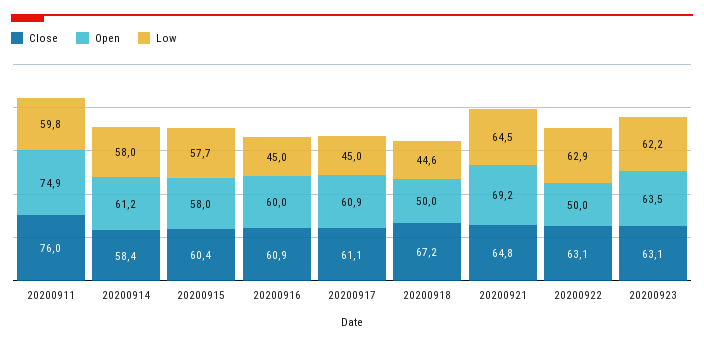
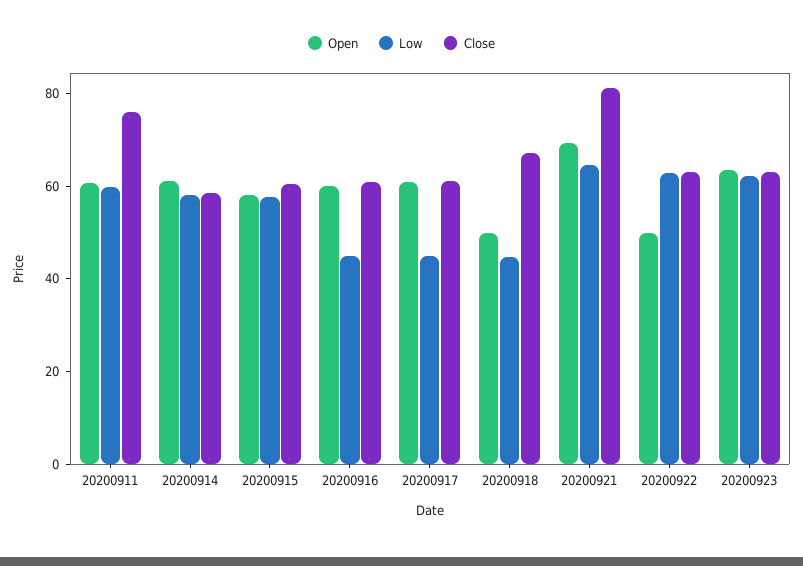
Open, 20200911: 74.9 -> 60
Close, 20200921: 64.8 -> 80

